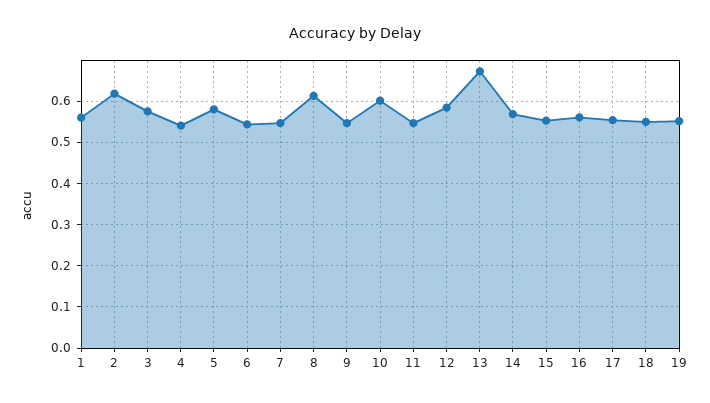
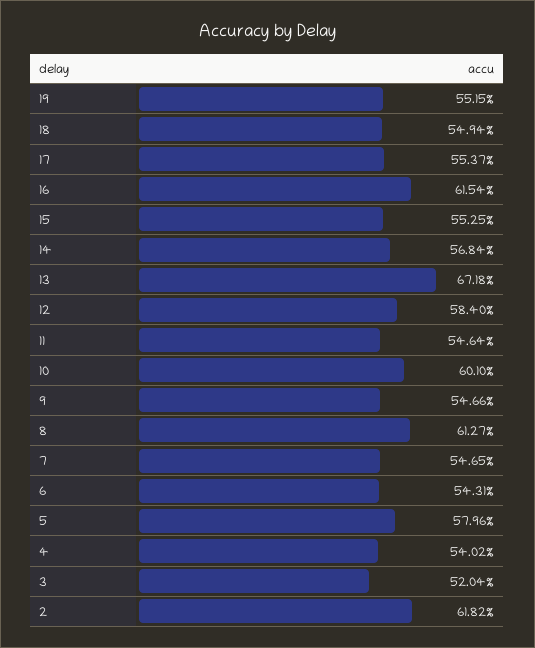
1: 0.56 -> none
3: 0.58 -> 0.5204
16: 0.56 -> 0.6154

